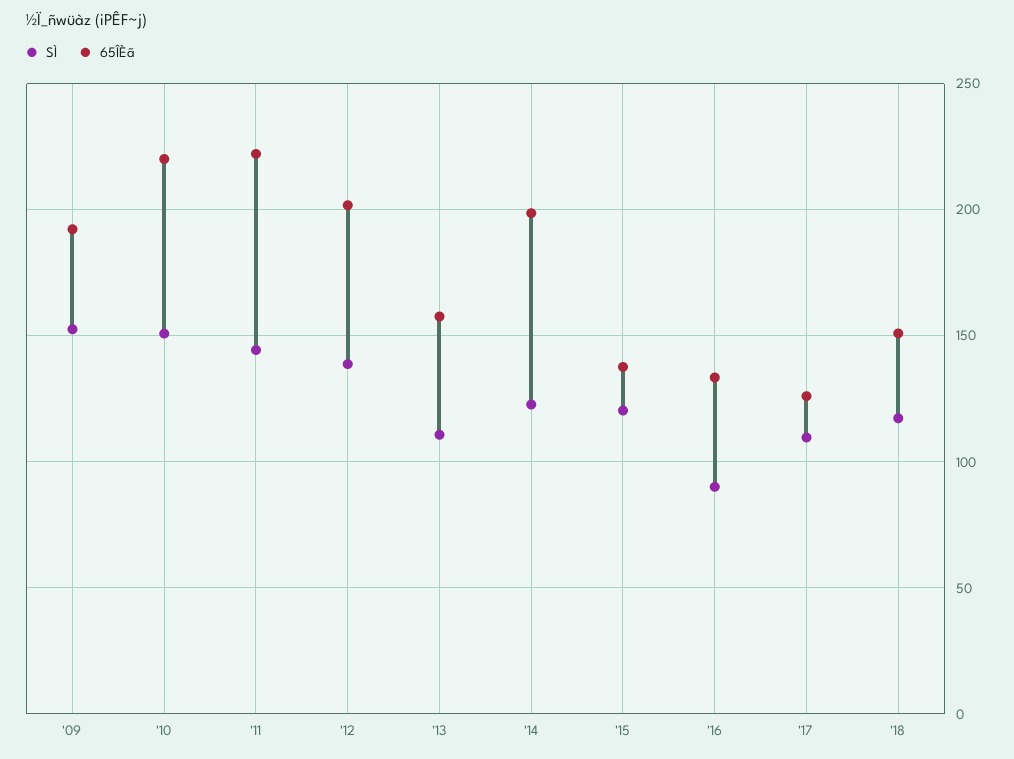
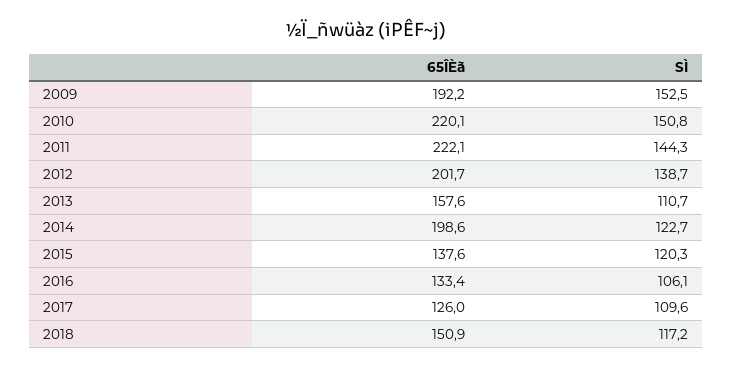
SÌ, '16: 90 -> 106.1

